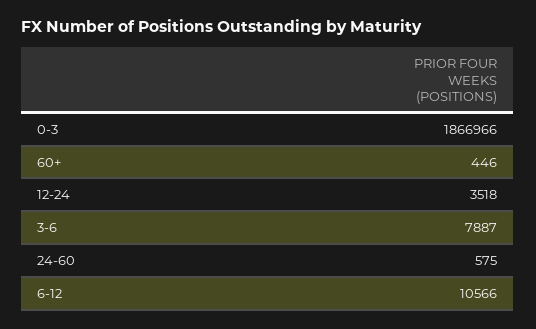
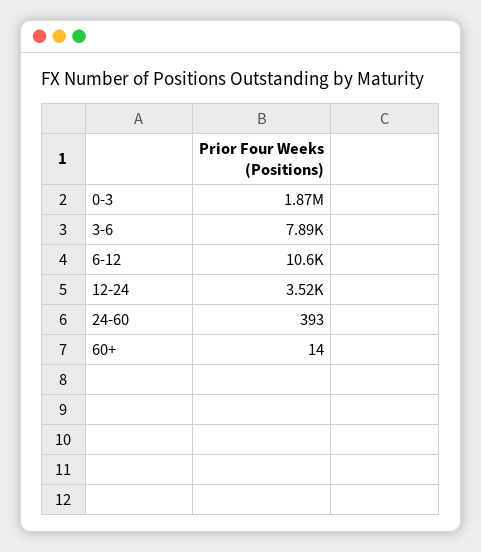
60+: 446 -> 14
24-60: 575 -> 393

